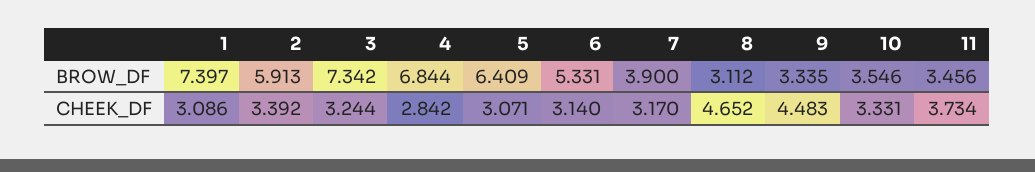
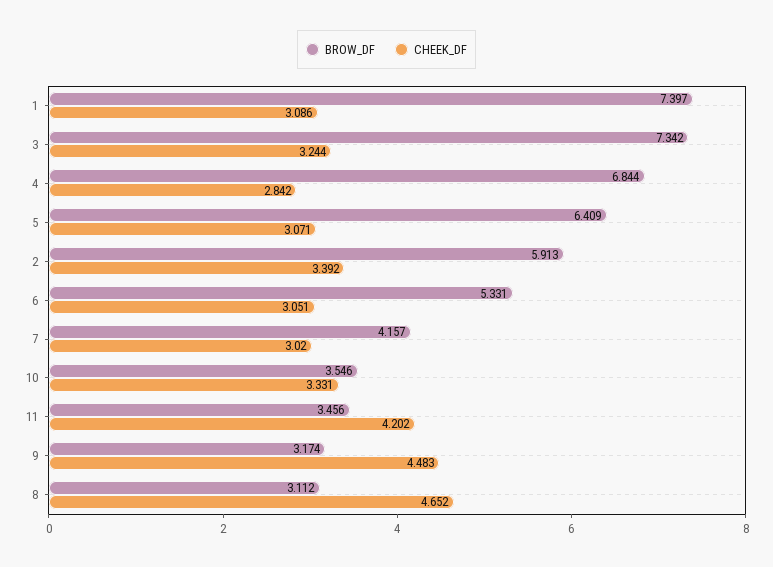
BROW_DF, 7: 3.9 -> 4.157
BROW_DF, 9: 3.335 -> 3.174
CHEEK_DF, 6: 3.14 -> 3.051
CHEEK_DF, 7: 3.17 -> 3.02
CHEEK_DF, 11: 3.734 -> 4.202

